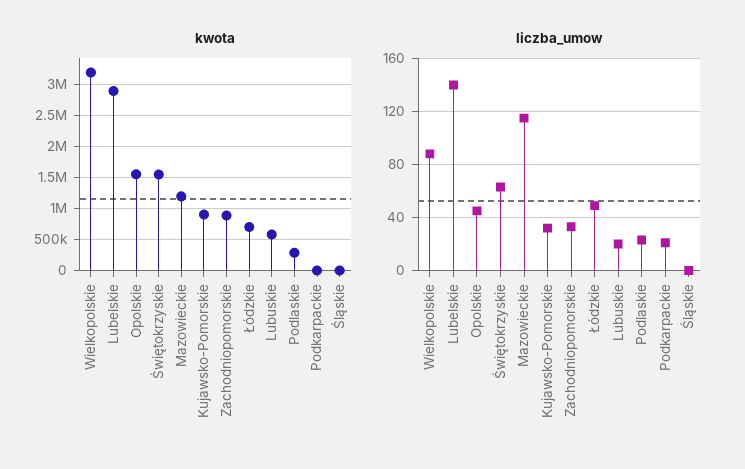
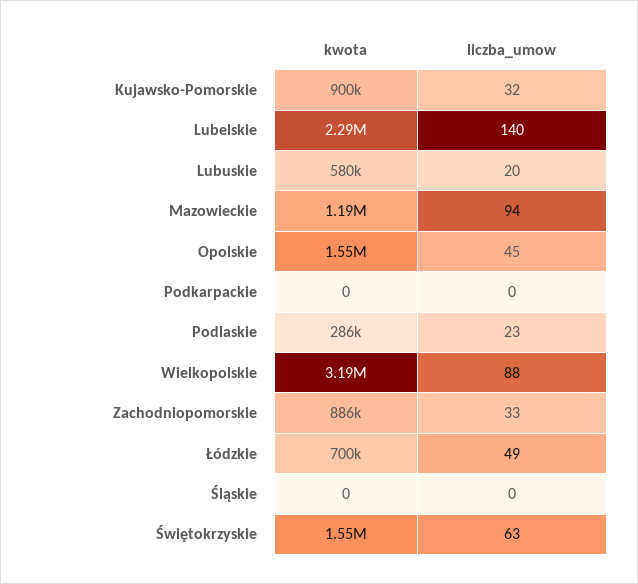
kwota, Lubelskie: 2900000 -> 2290000
liczba_umow, Mazowieckie: 115 -> 94
liczba_umow, Podkarpackie: 20 -> 0

